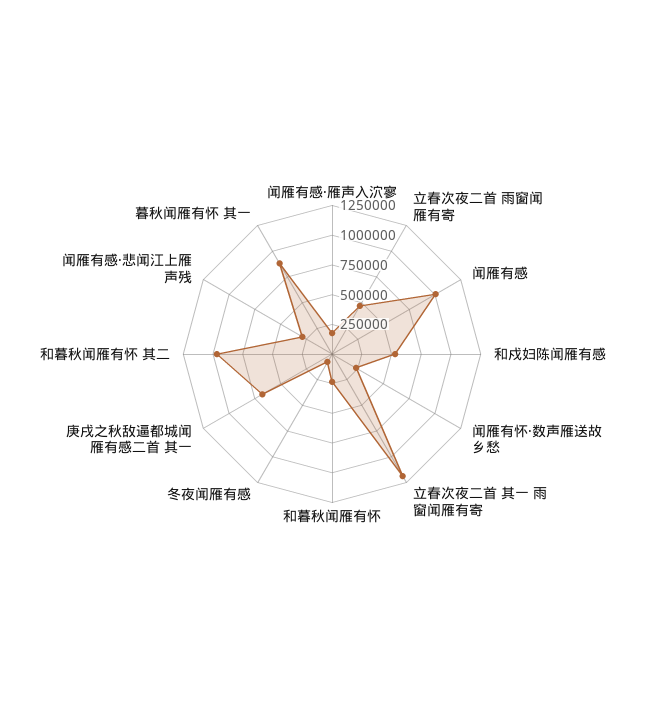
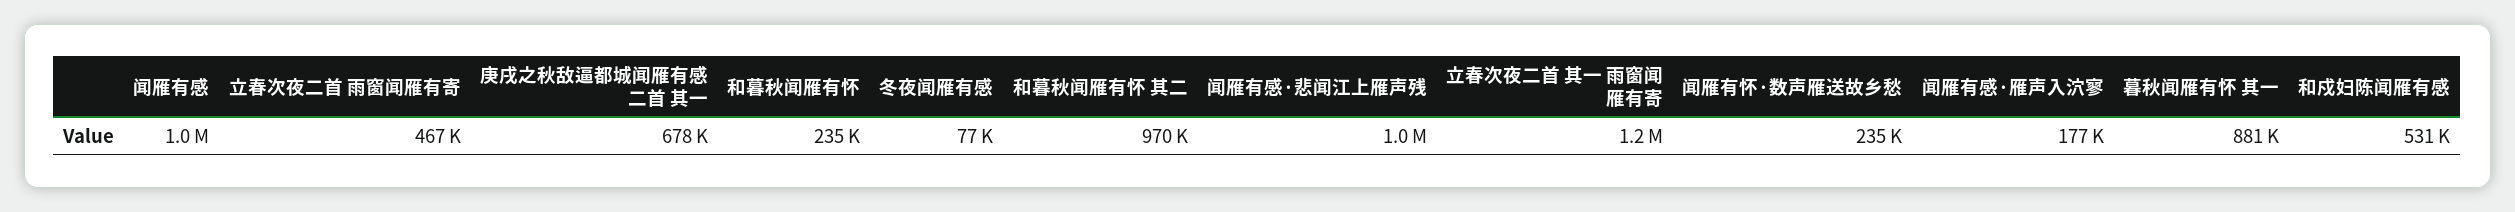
闻雁有感·悲闻江上雁声残: 250000 -> 1000000

